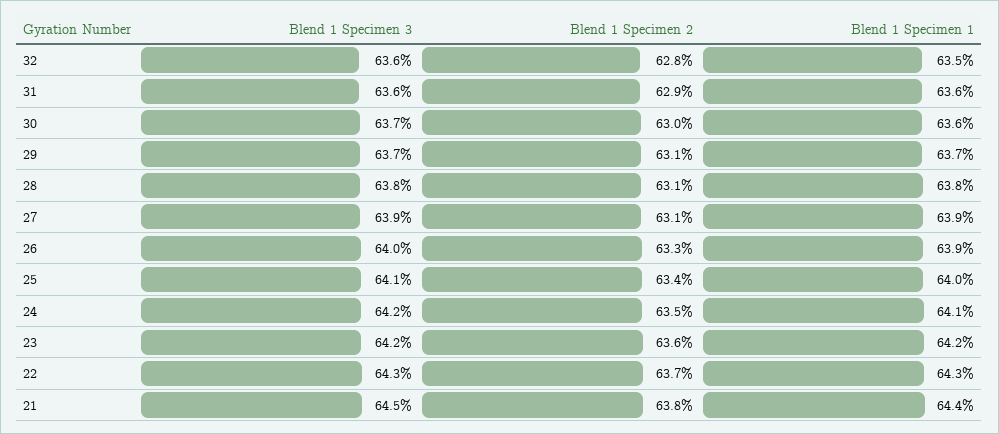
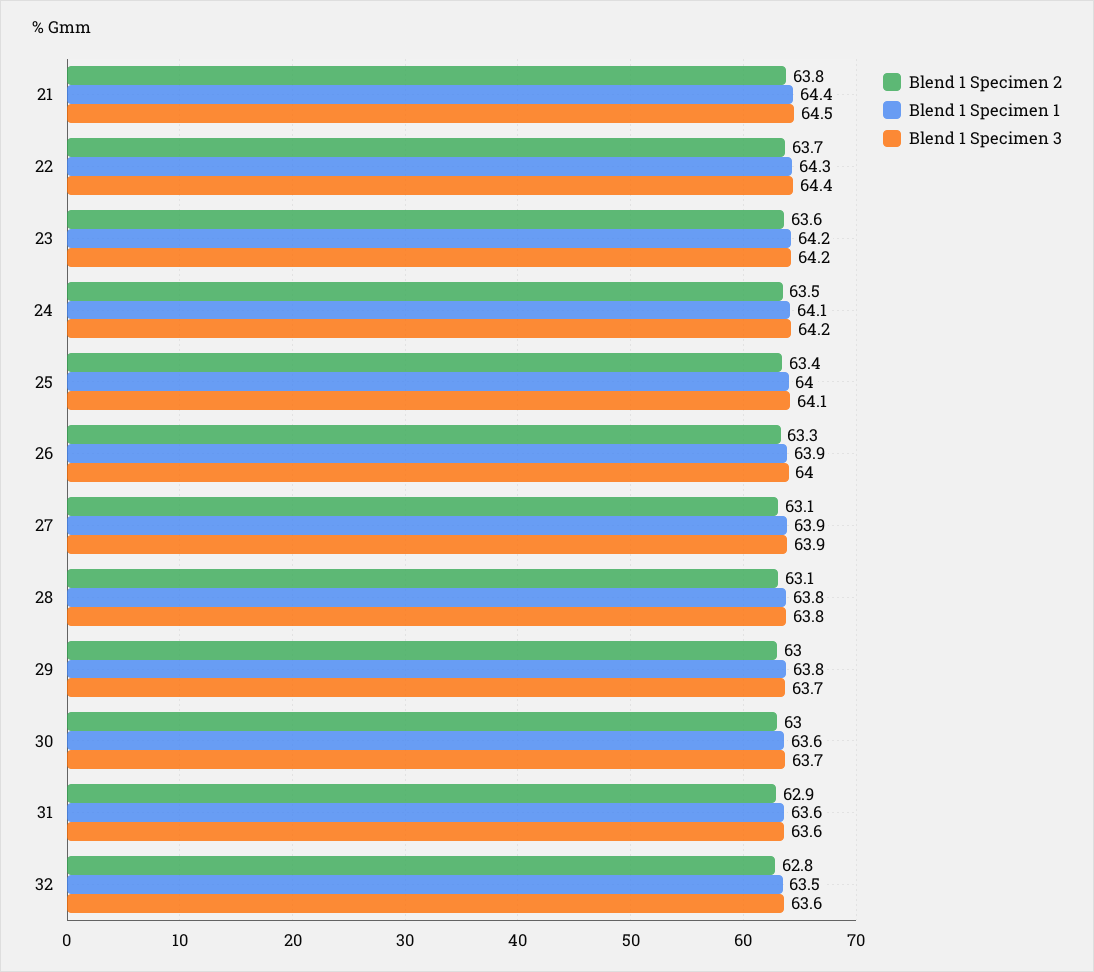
Blend 1 Specimen 2, 29: 63.1 -> 63
Blend 1 Specimen 1, 29: 63.7 -> 63.8
Blend 1 Specimen 3, 22: 64.3 -> 64.4

